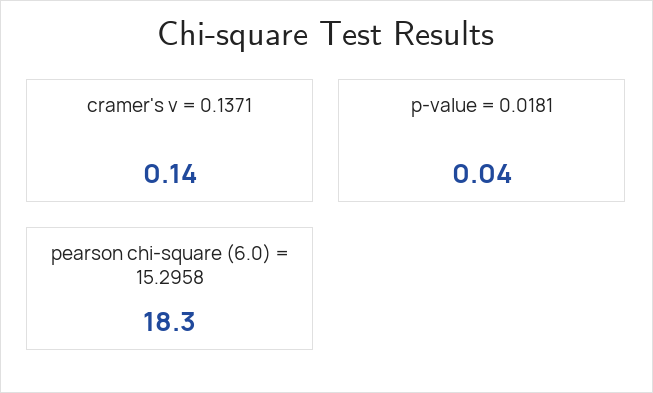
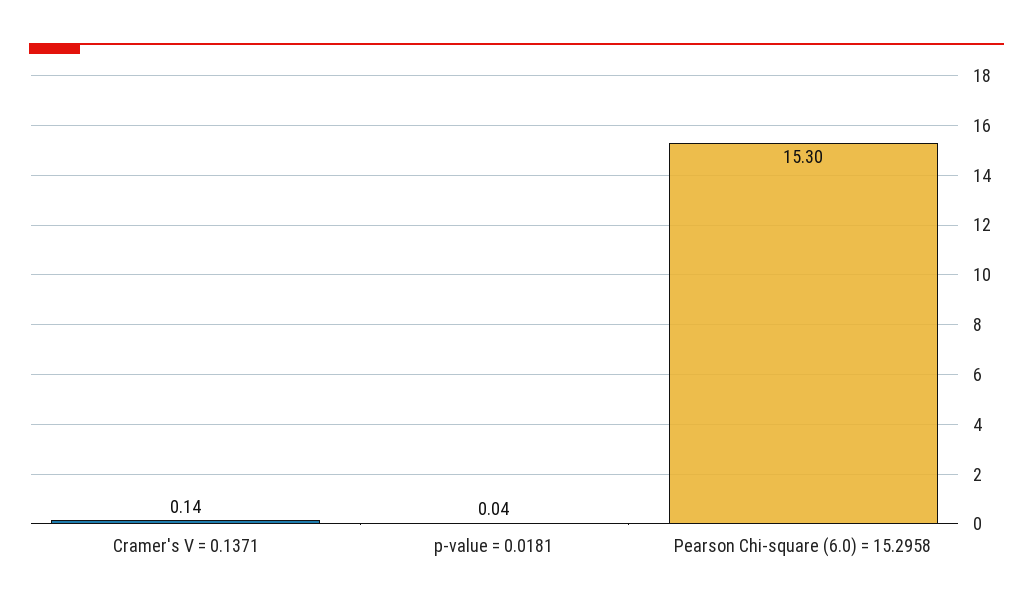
pearson chi-square (6.0) = 15.2958: 18.3 -> 15.3

